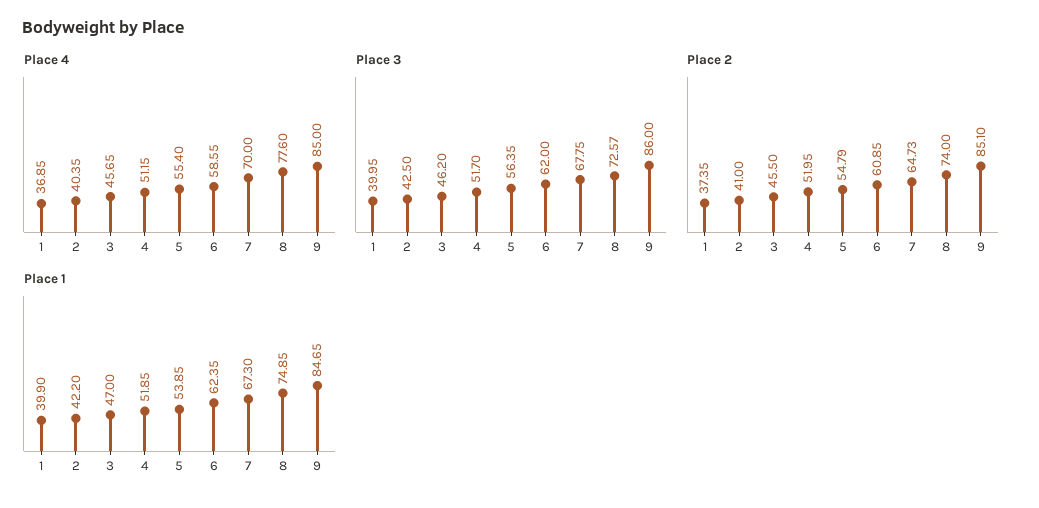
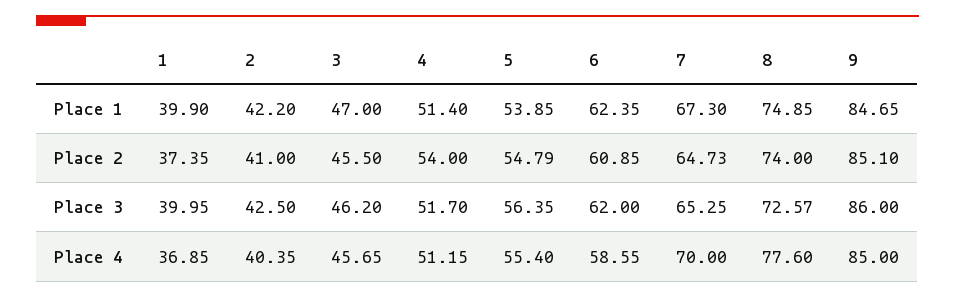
Place 3, 7: 67.75 -> 65.25
Place 2, 4: 51.95 -> 54
Place 1, 4: 51.85 -> 51.4

